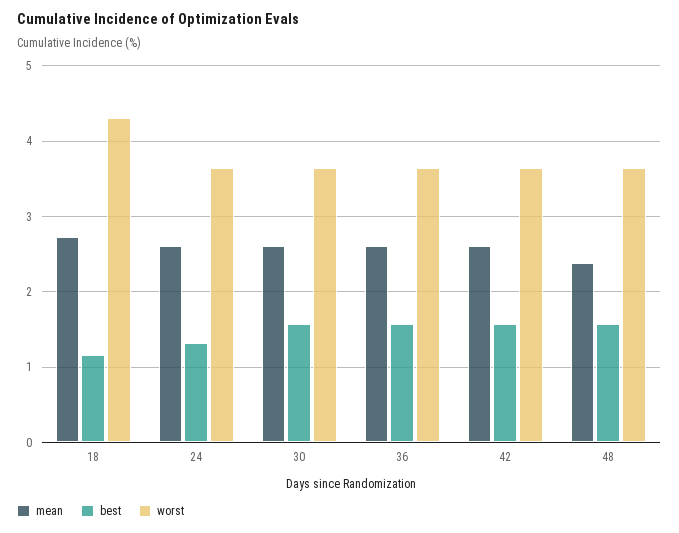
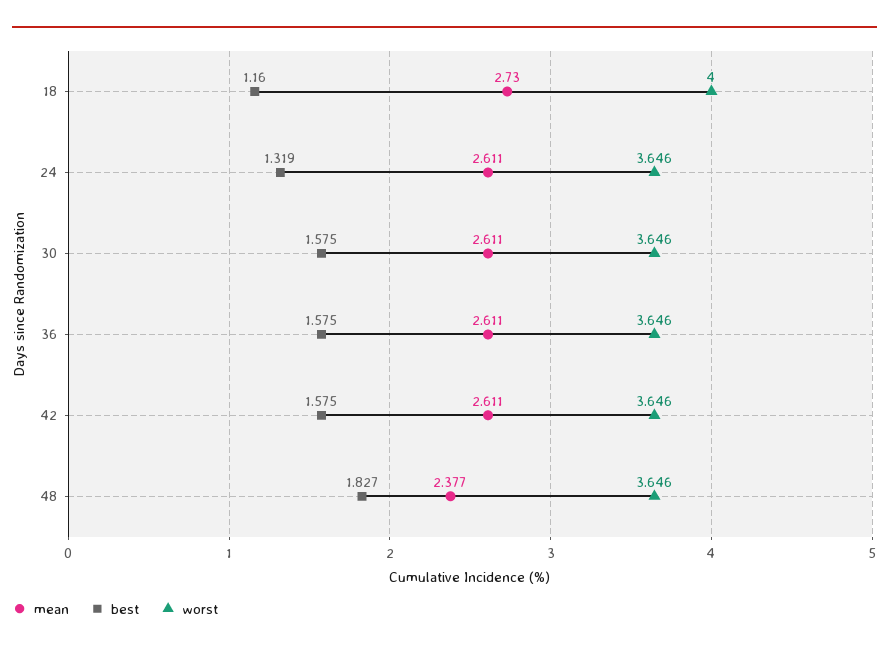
worst, 18: 4.3 -> 4
best, 48: 1.6 -> 1.827

